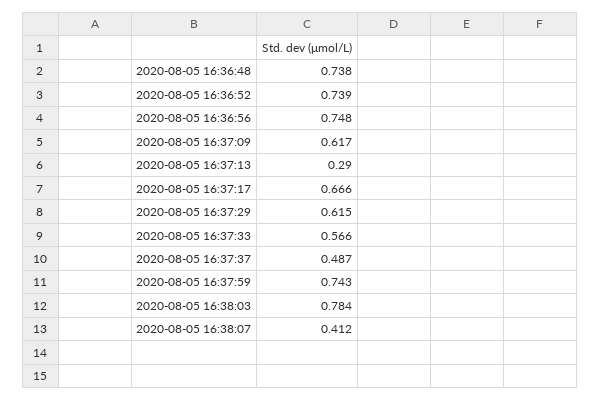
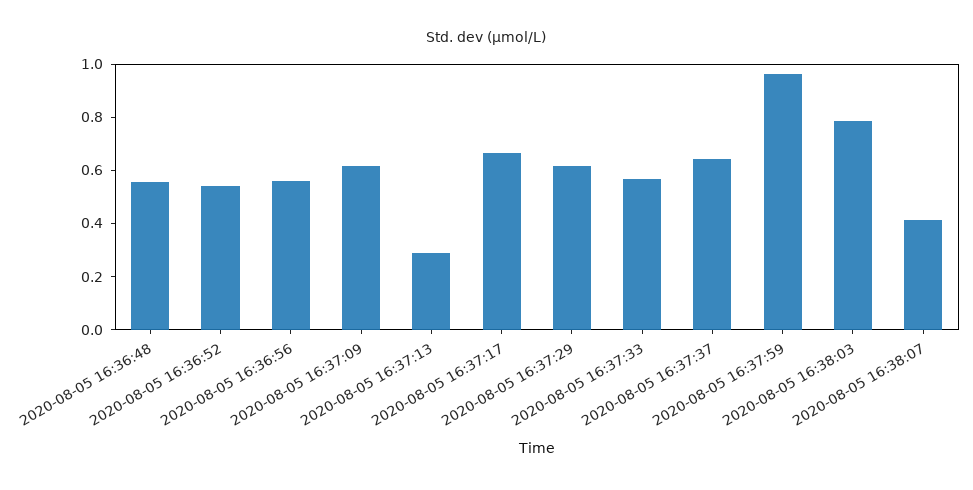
2020-08-05 16:36:48: 0.738 -> 0.55
2020-08-05 16:36:52: 0.739 -> 0.55
2020-08-05 16:36:56: 0.748 -> 0.55
2020-08-05 16:37:37: 0.487 -> 0.65
2020-08-05 16:37:59: 0.743 -> 0.95

